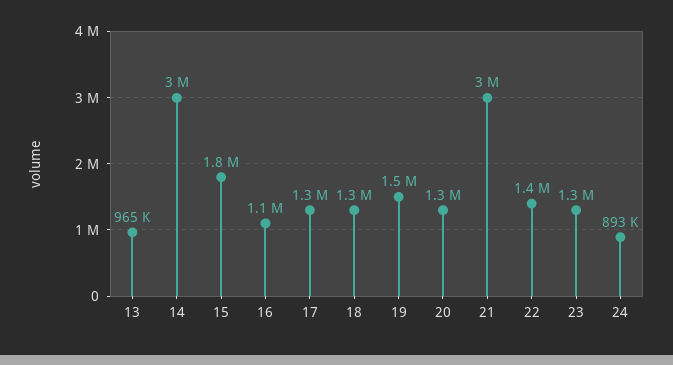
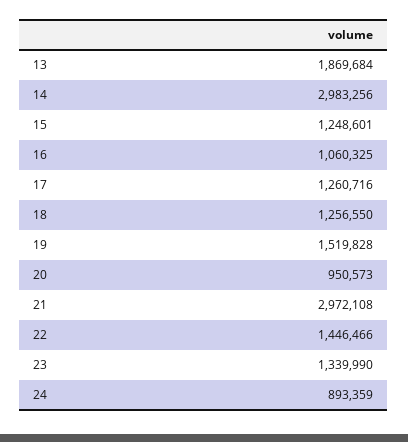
13: 965000 -> 1869684
15: 1800000 -> 1248601
20: 1300000 -> 950573

